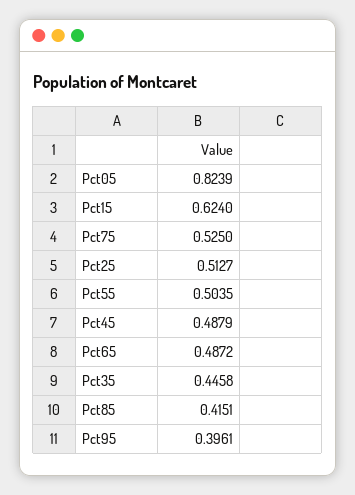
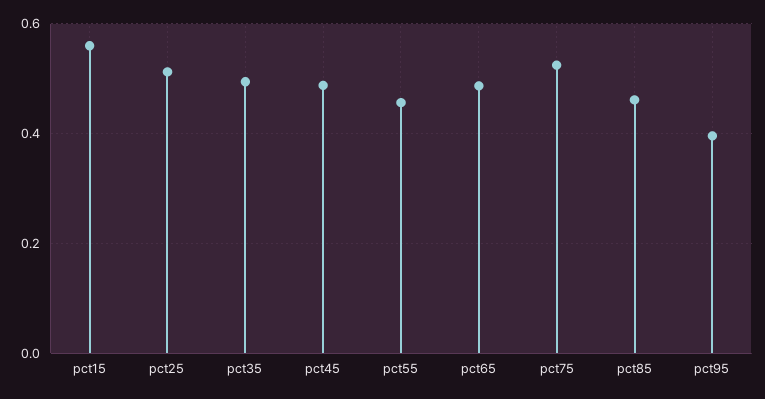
Pct05: 0.8239 -> none
Pct15: 0.624 -> 0.56
Pct55: 0.5035 -> 0.46
Pct35: 0.4458 -> 0.5
Pct85: 0.4151 -> 0.46

